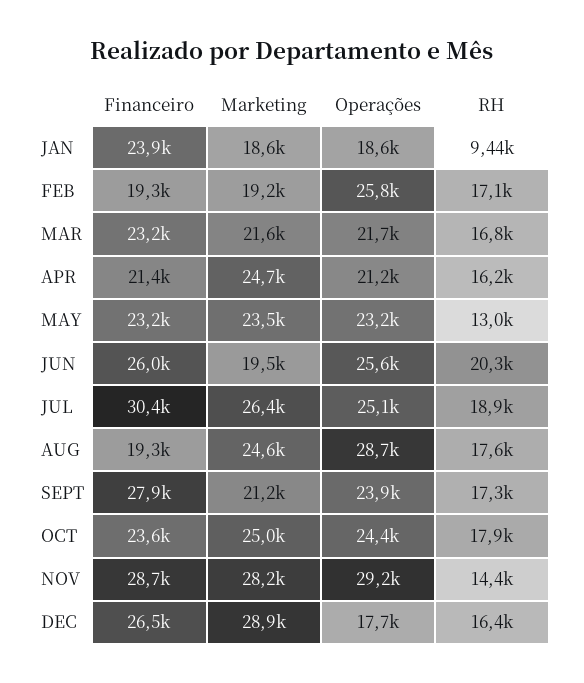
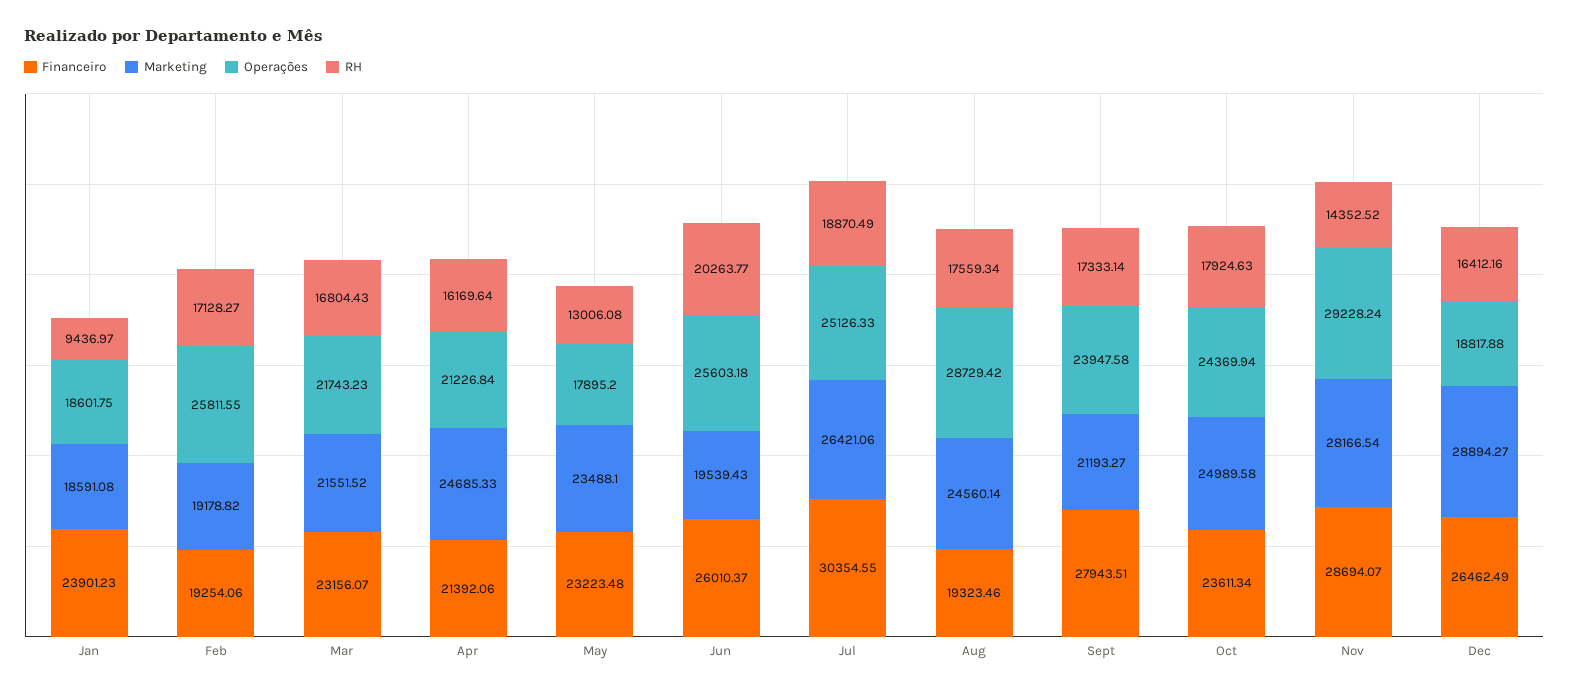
Operações, MAY: 23200 -> 17895.2
Operações, DEC: 17700 -> 18817.88

